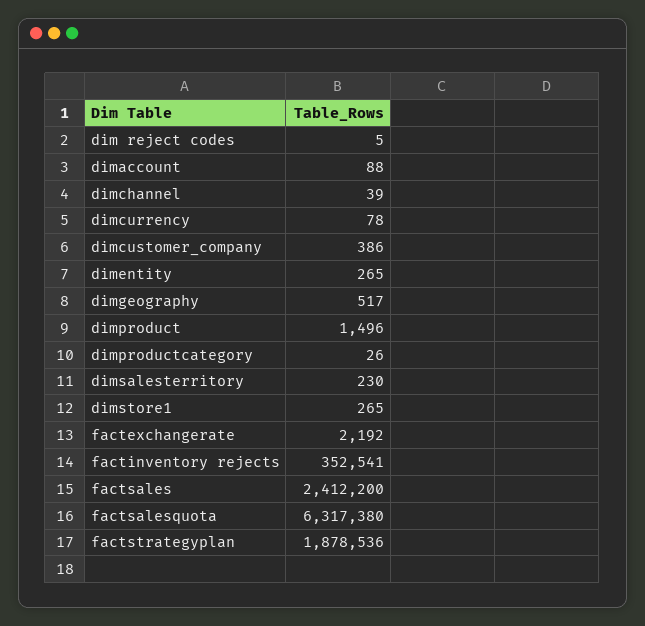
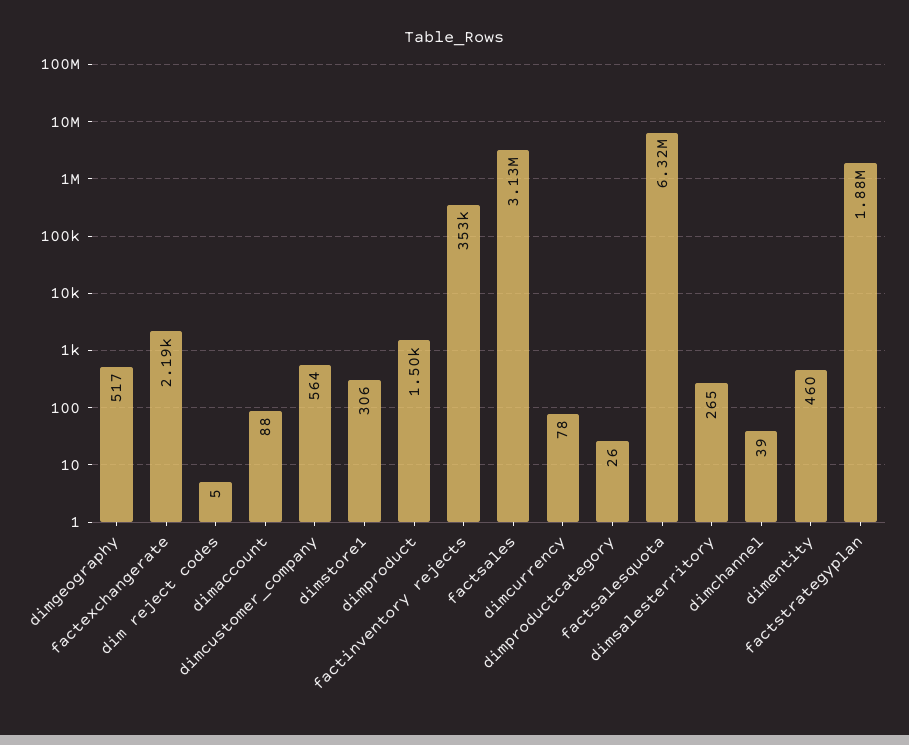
dimcustomer_company: 386 -> 564
dimentity: 265 -> 460
dimsalesterritory: 230 -> 265
dimstore1: 265 -> 306
factsales: 2412200 -> 3130000

